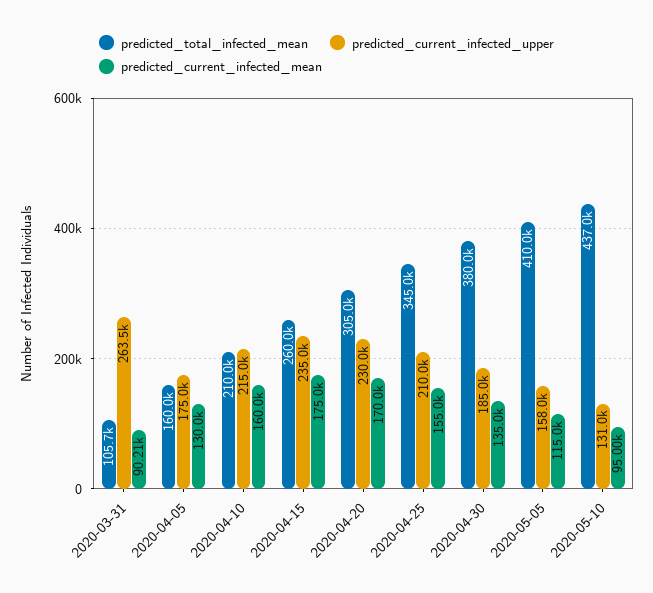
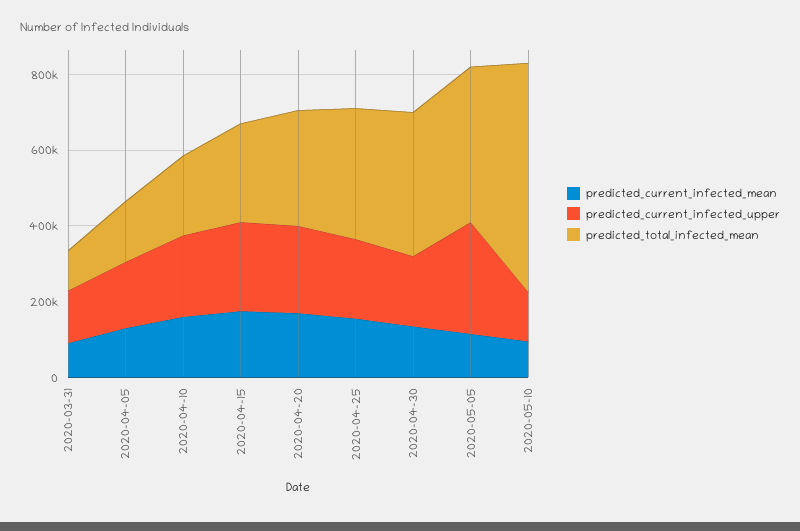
predicted_current_infected_upper, 2020-03-31: 263500 -> 150000
predicted_current_infected_upper, 2020-05-05: 158000 -> 300000
predicted_total_infected_mean, 2020-05-10: 437000 -> 600000

